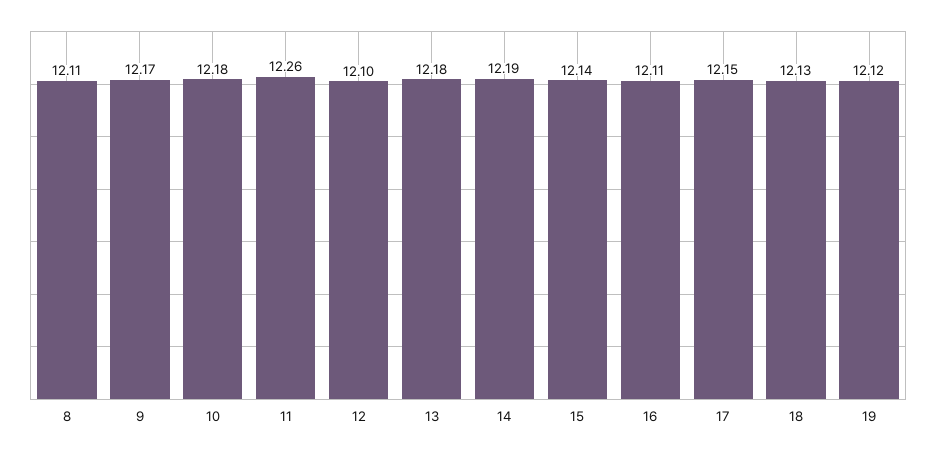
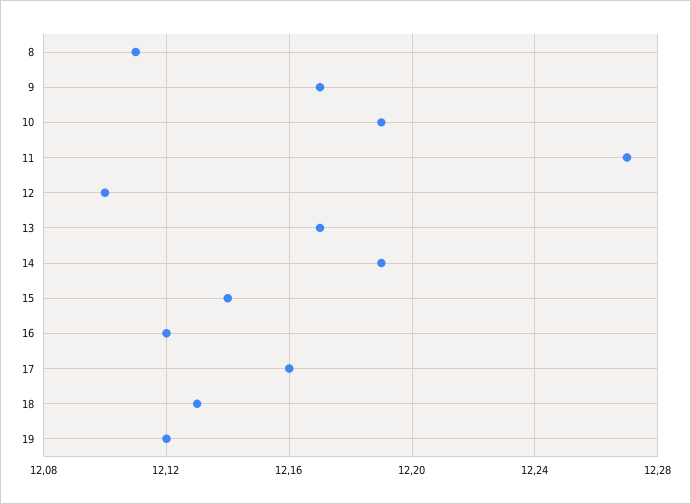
10: 12.18 -> 12.19
11: 12.26 -> 12.27
13: 12.18 -> 12.17
16: 12.11 -> 12.12
17: 12.15 -> 12.16

